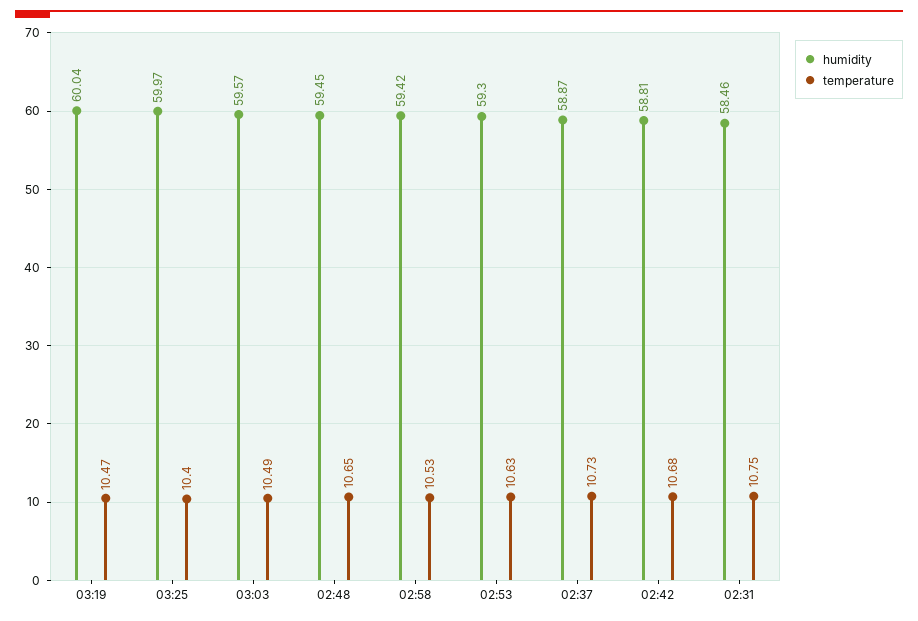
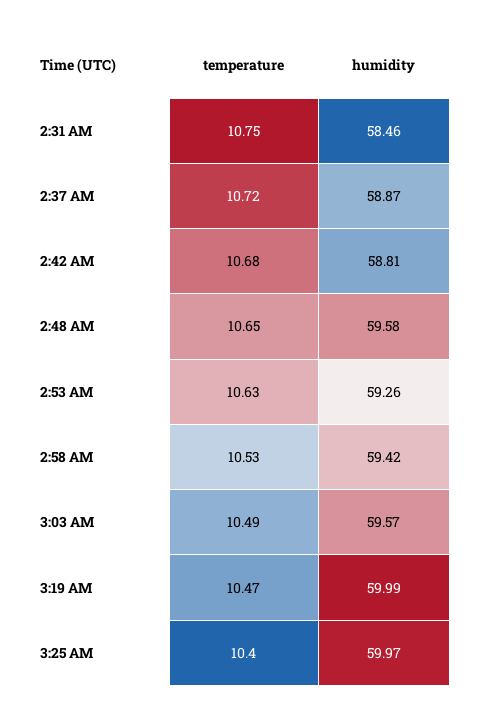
humidity, 03:19: 60.04 -> 59.99
humidity, 02:48: 59.45 -> 59.58
humidity, 02:53: 59.3 -> 59.26
temperature, 02:37: 10.73 -> 10.72

